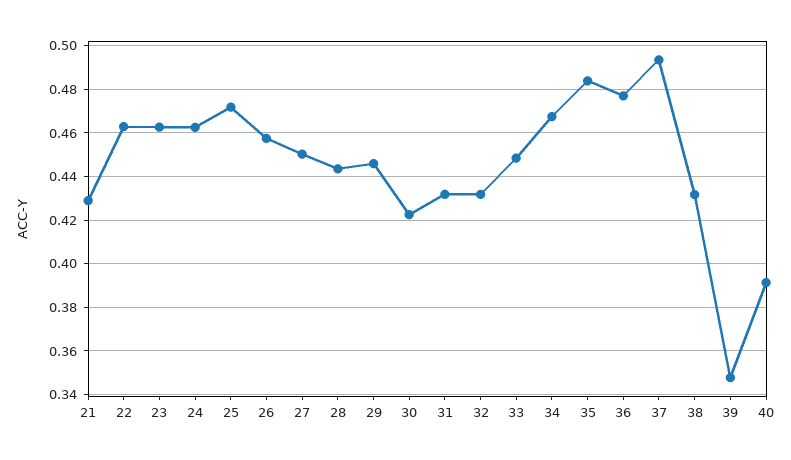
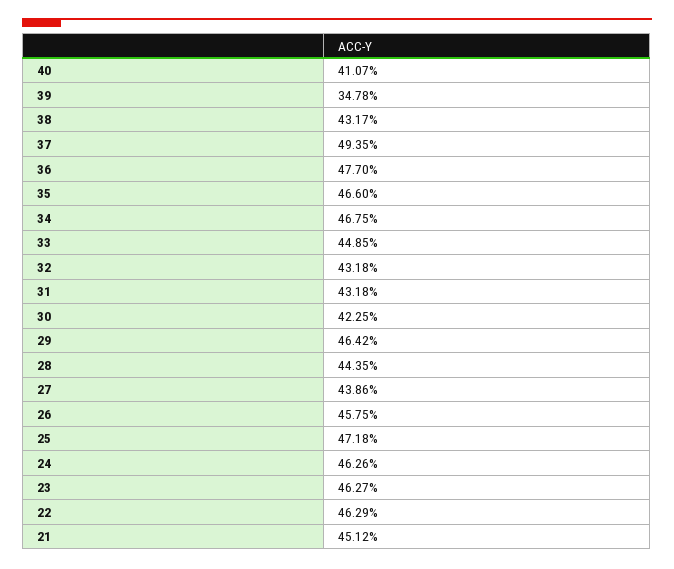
21: 0.43 -> 0.4512
27: 0.45 -> 0.4386
29: 0.445 -> 0.4642
35: 0.485 -> 0.466
40: 0.39 -> 0.4107

